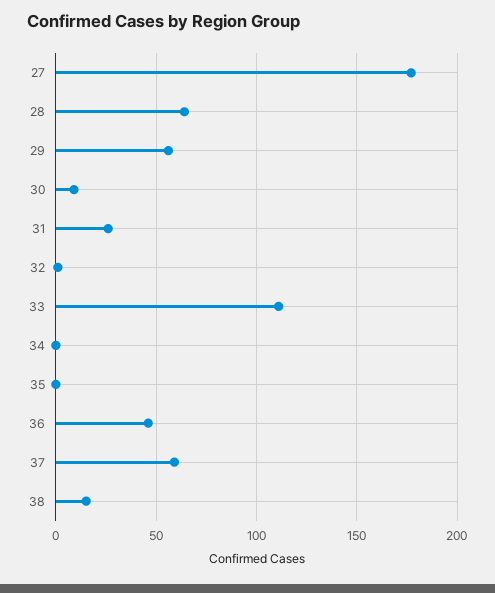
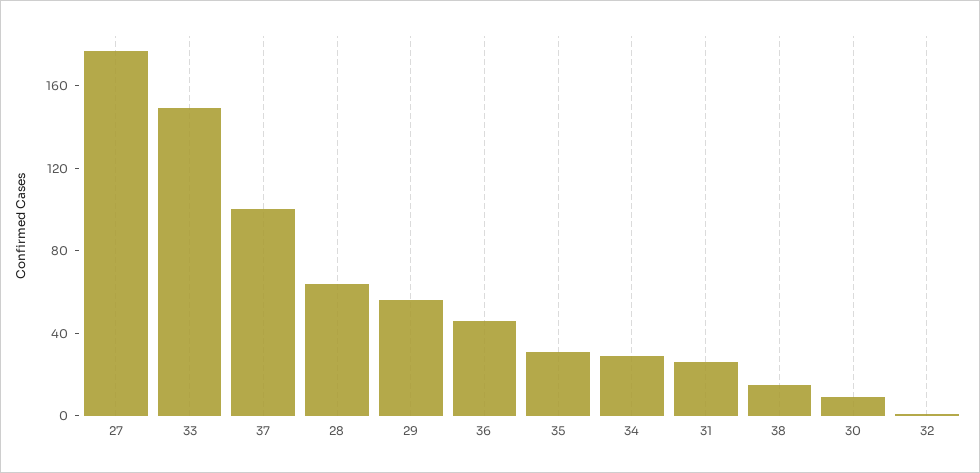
33: 110 -> 150
34: 0 -> 30
35: 0 -> 30
37: 60 -> 100

